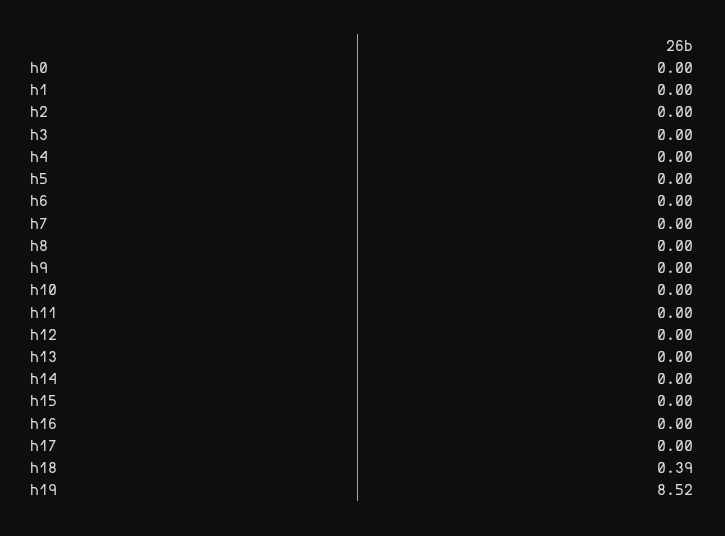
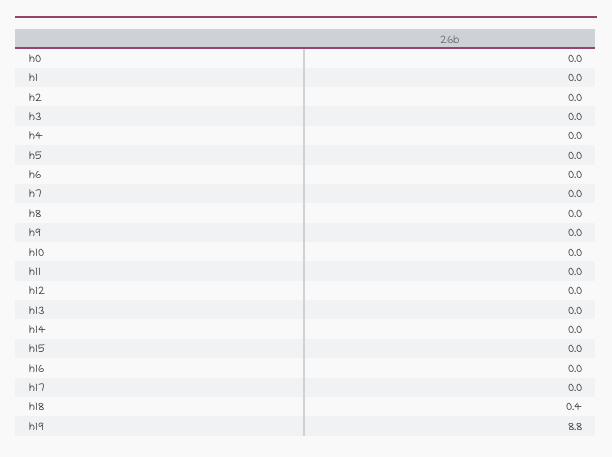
h19: 8.52 -> 8.8

